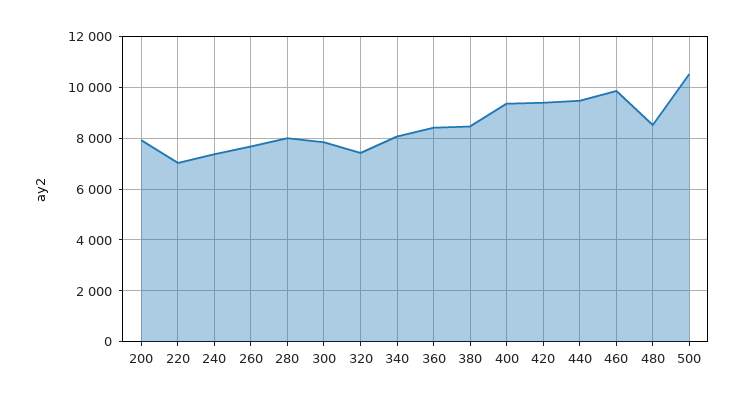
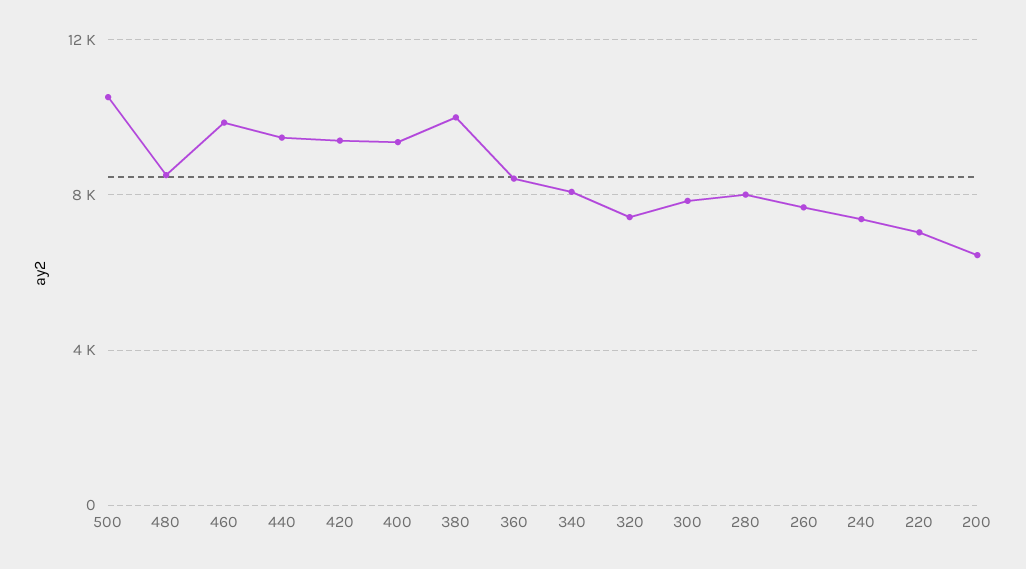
200: 8000 -> 6500
380: 8500 -> 10000

